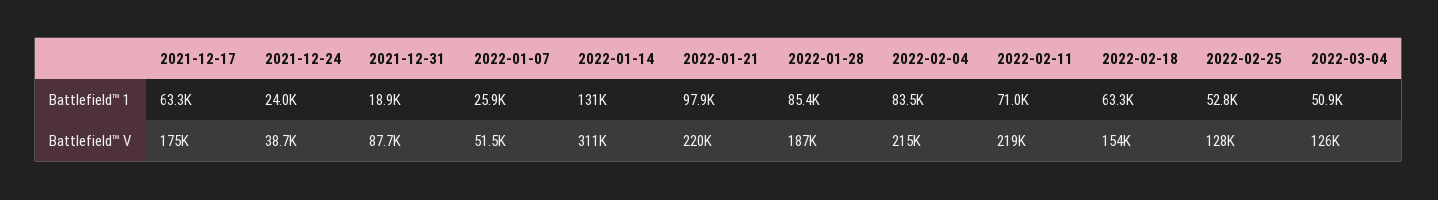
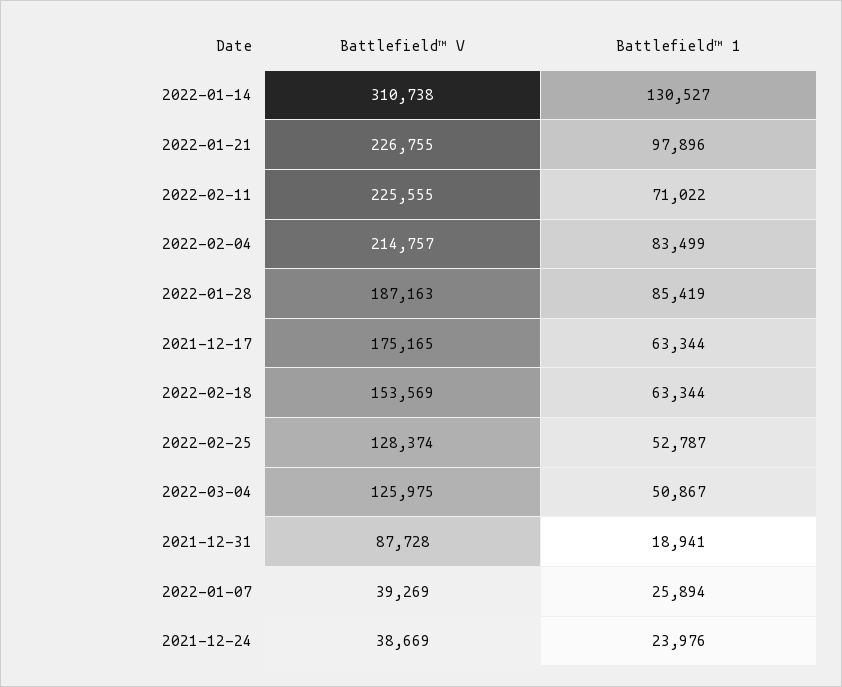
2022-01-07, Battlefield™ V: 51500 -> 39269
2022-01-21, Battlefield™ V: 220000 -> 226755
2022-02-11, Battlefield™ V: 219000 -> 225555

